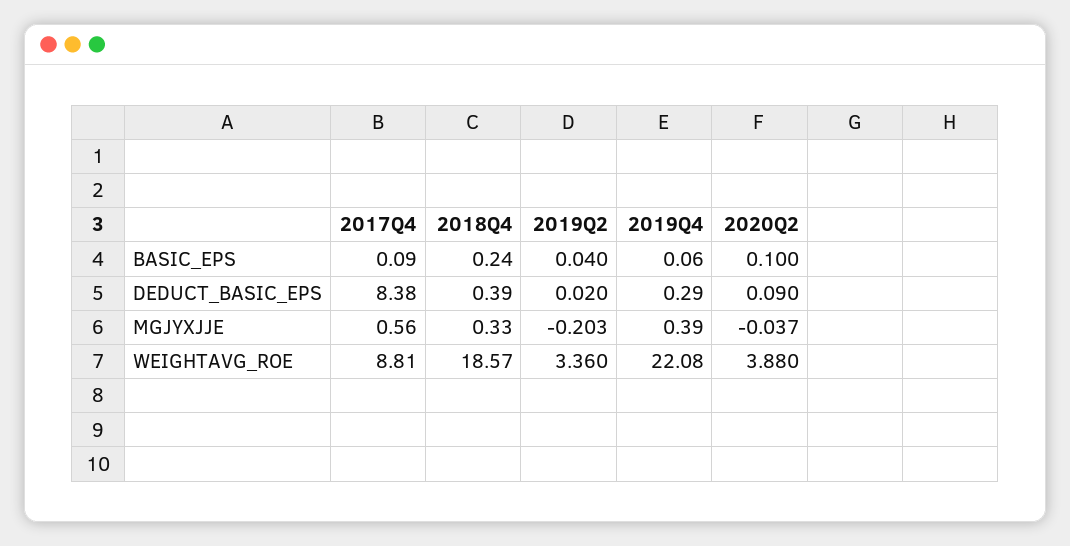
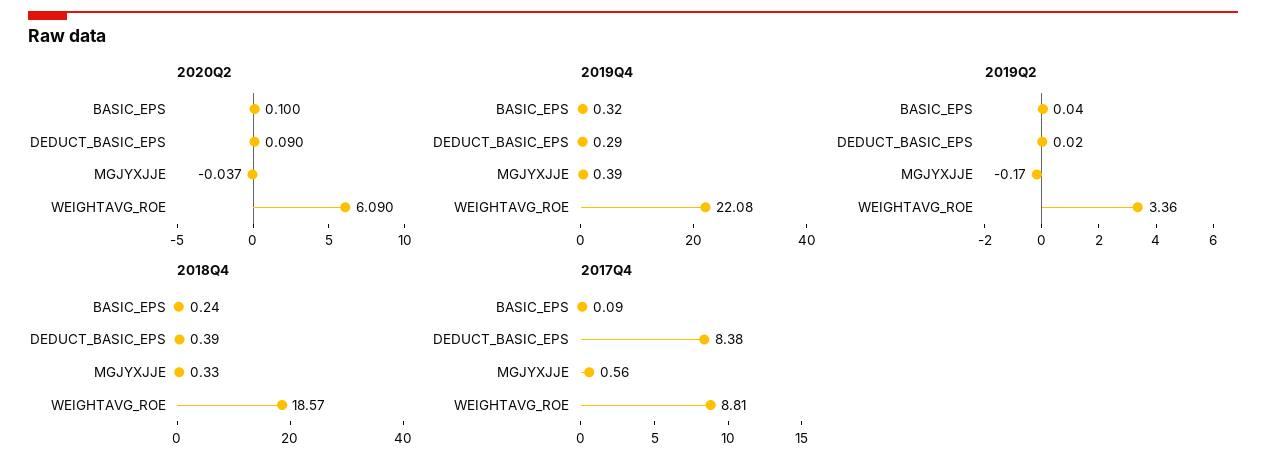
2019Q4, BASIC_EPS: 0.06 -> 0.32
2019Q2, MGJYXJJE: -0.203 -> -0.17
2020Q2, WEIGHTAVG_ROE: 3.88 -> 6.09

